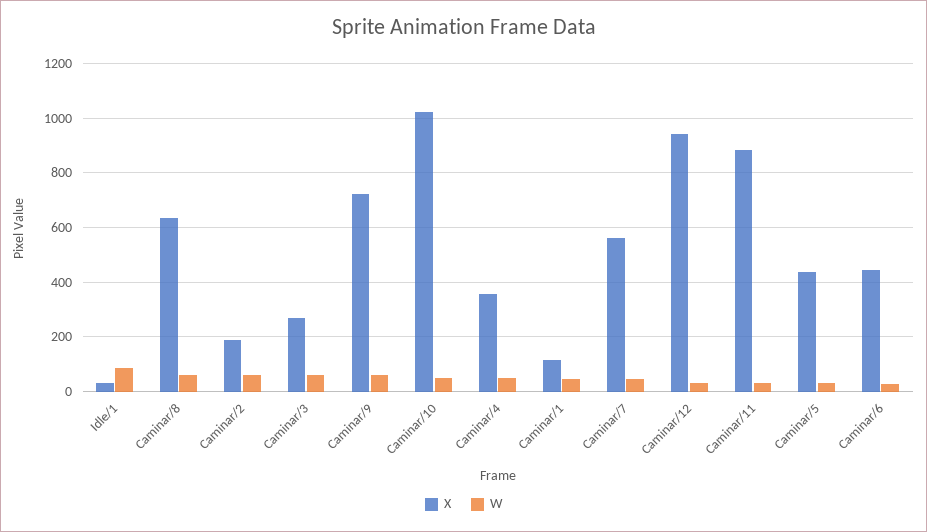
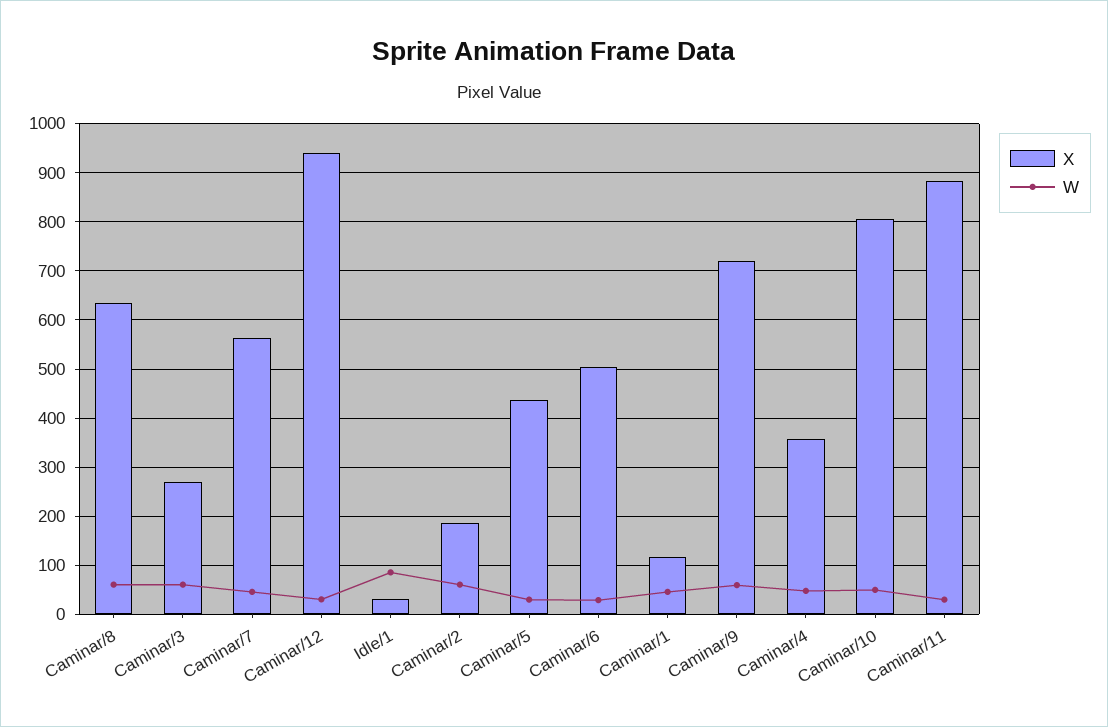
X, Caminar/10: 1025 -> 800
X, Caminar/6: 450 -> 500

